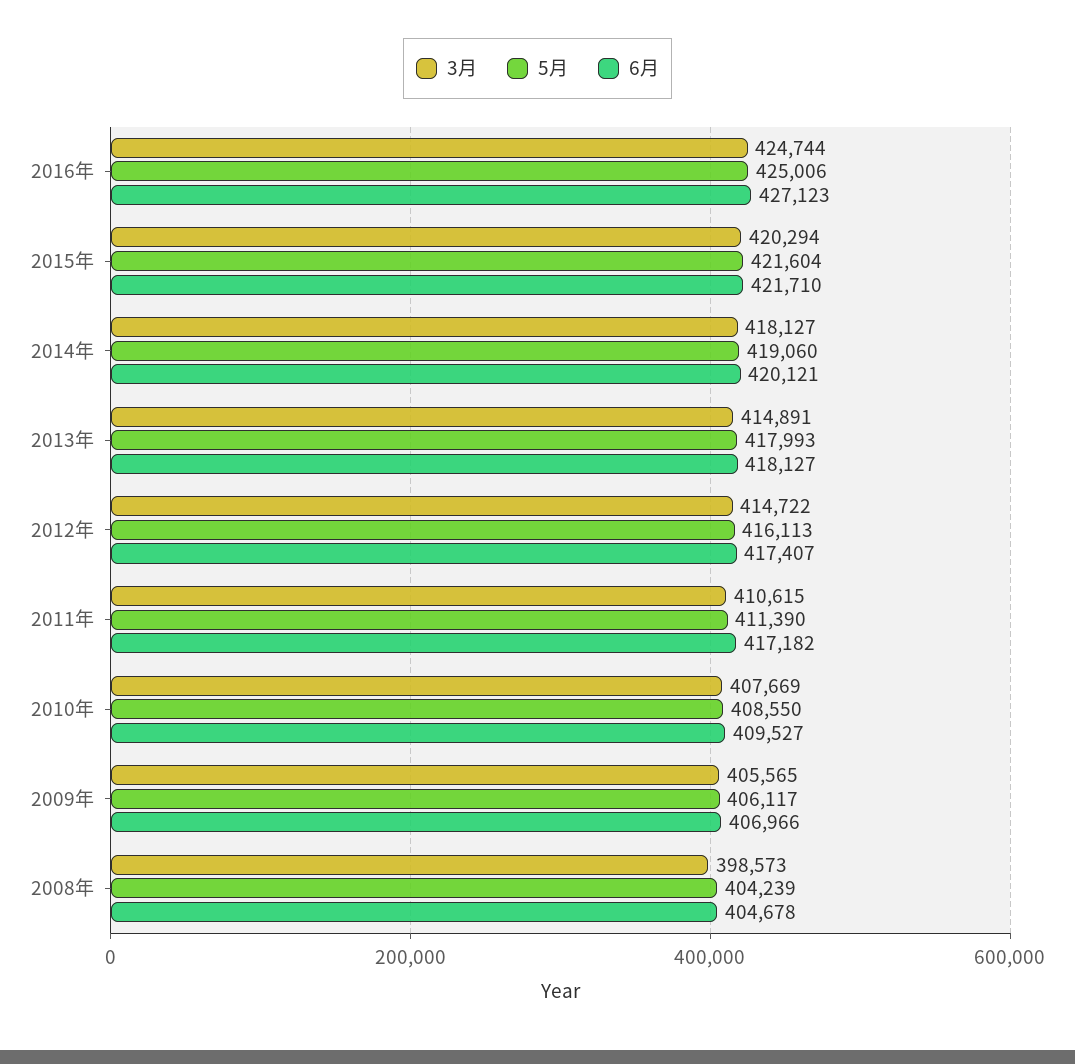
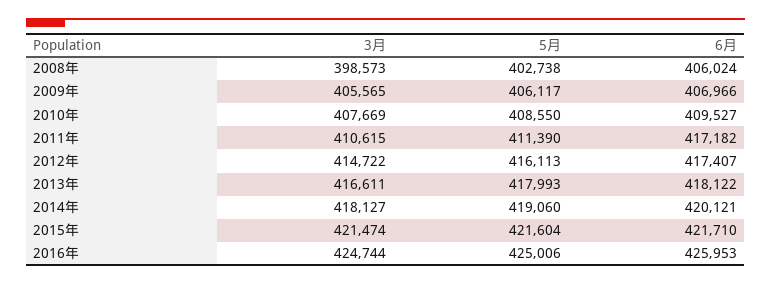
6月, 2016年: 427123 -> 425953
3月, 2015年: 420294 -> 421474
3月, 2013年: 414891 -> 416611
6月, 2013年: 418127 -> 418122
5月, 2008年: 404239 -> 402738
6月, 2008年: 404678 -> 406024

